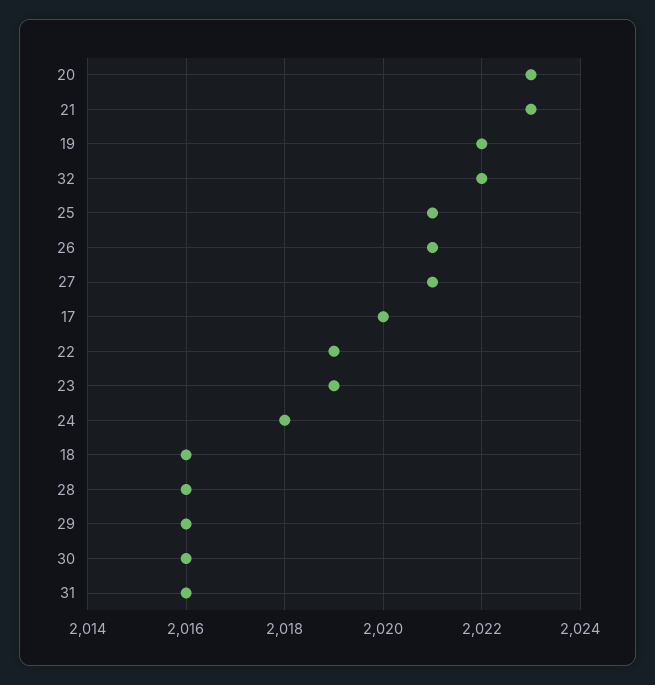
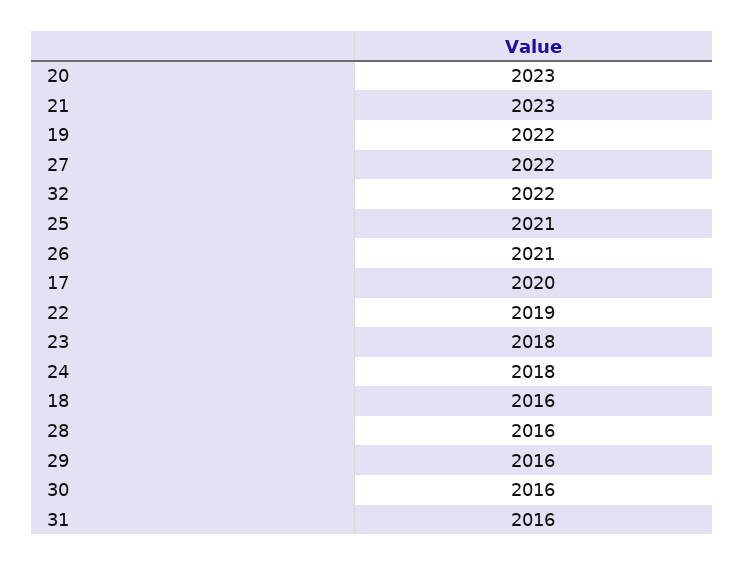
27: 2021 -> 2022
23: 2019 -> 2018

